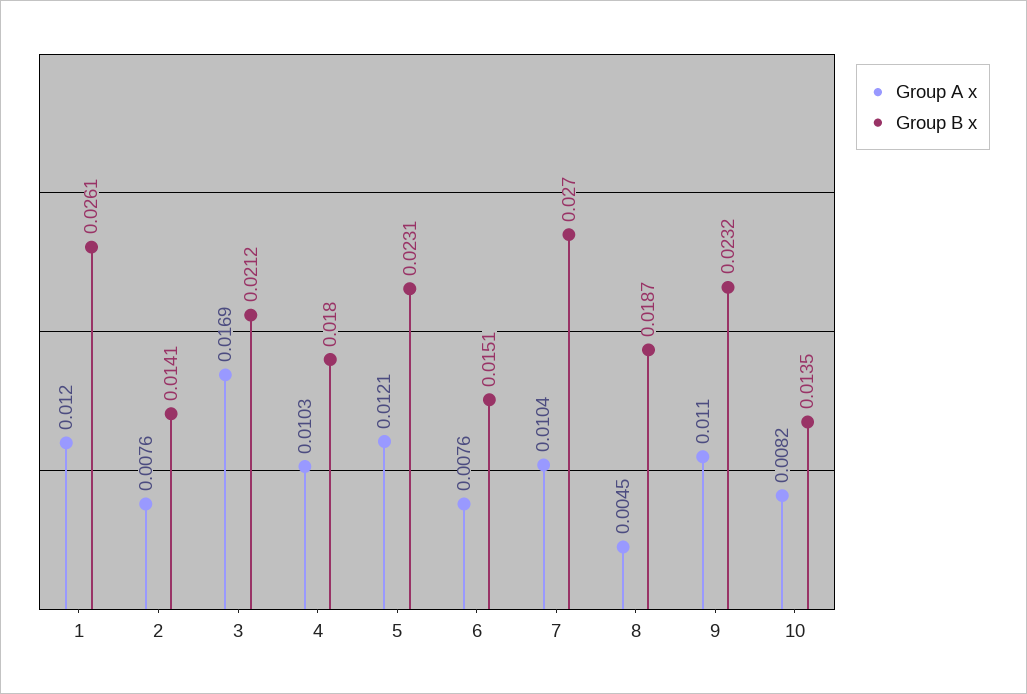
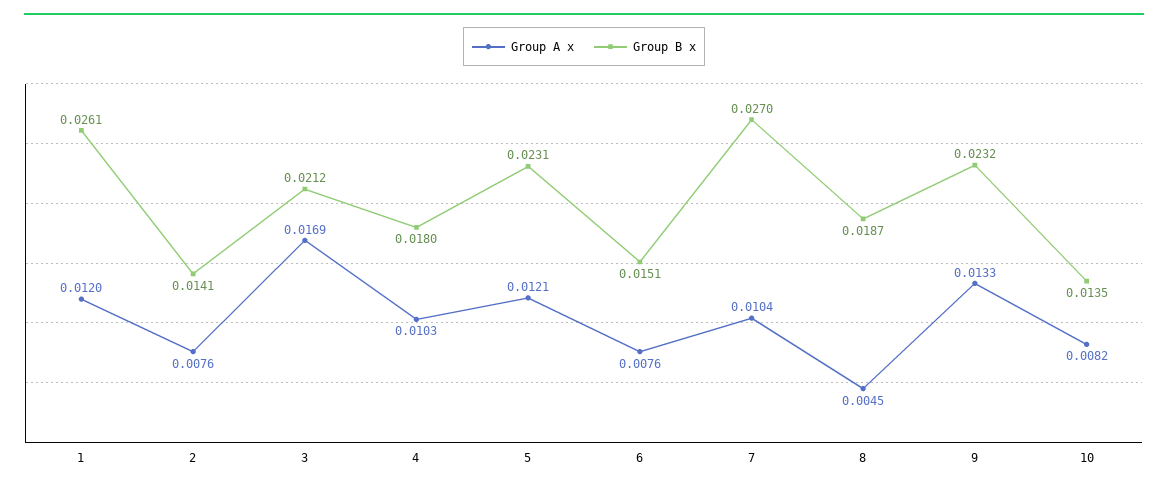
Group A x, 9: 0.011 -> 0.0133

